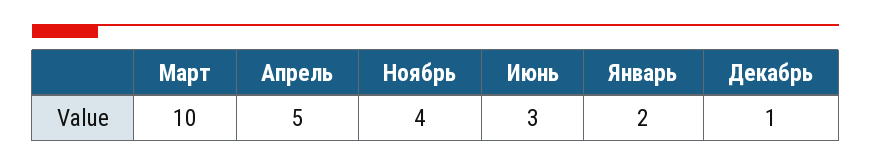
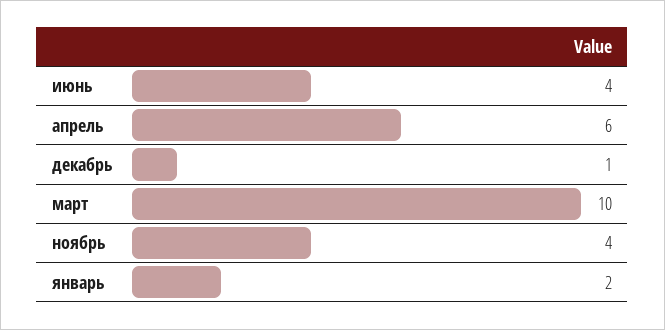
Апрель: 5 -> 6
Июнь: 3 -> 4

